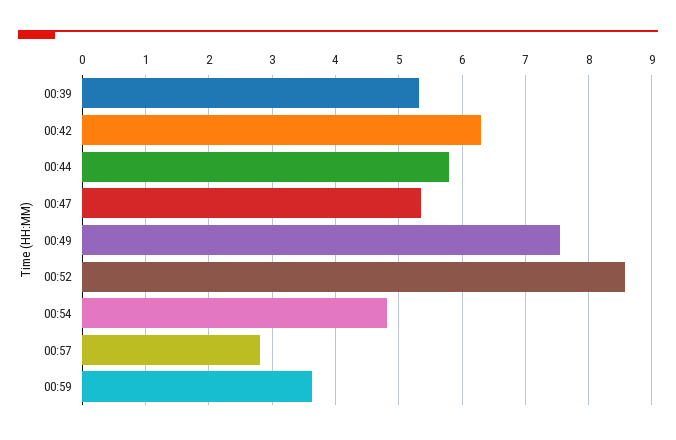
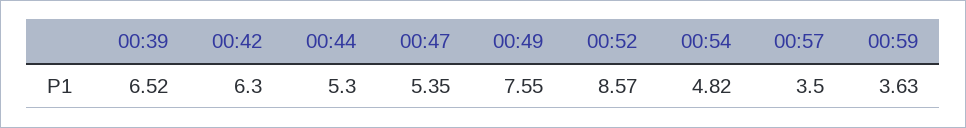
00:39: 5.3 -> 6.52
00:44: 5.8 -> 5.3
00:57: 2.8 -> 3.5

